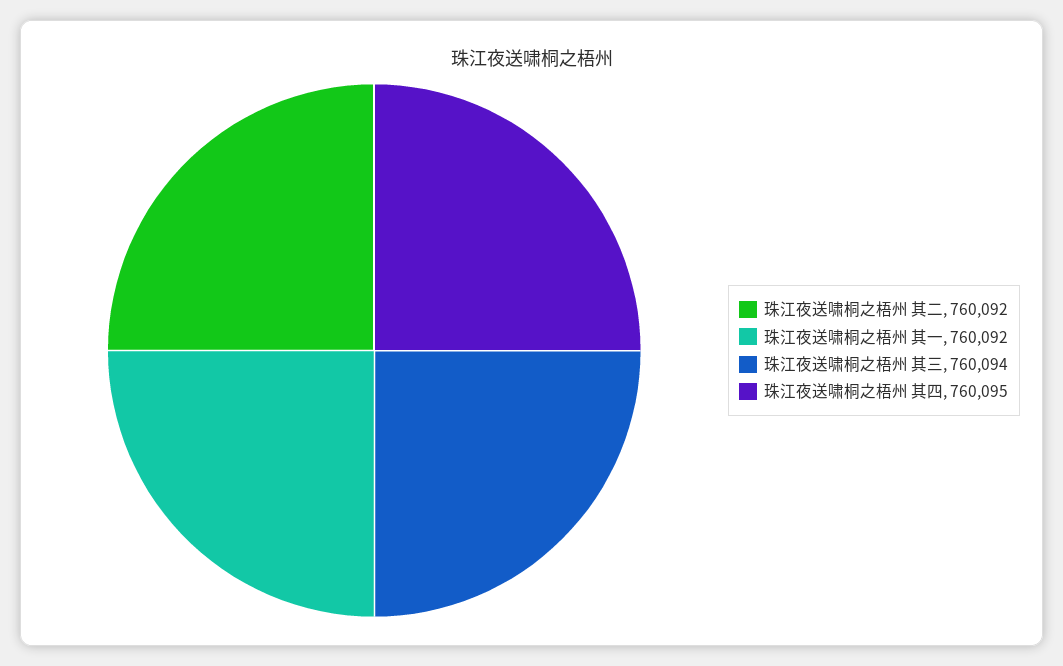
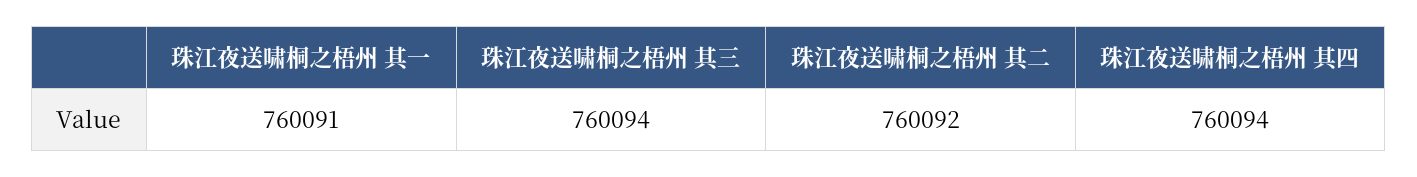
珠江夜送啸桐之梧州 其一: 760092 -> 760091
珠江夜送啸桐之梧州 其四: 760095 -> 760094

